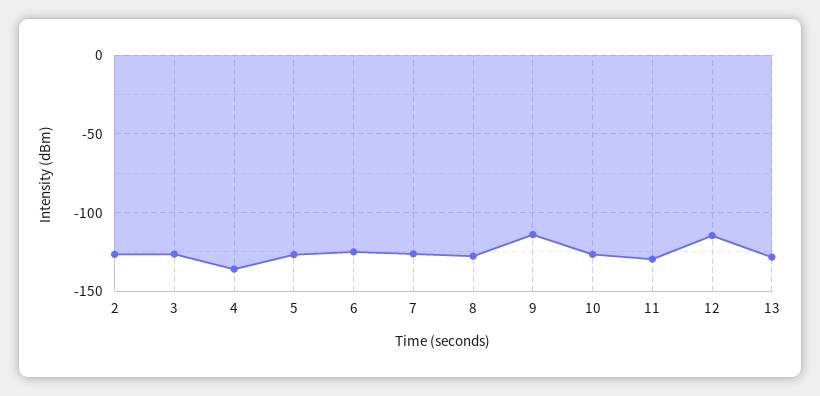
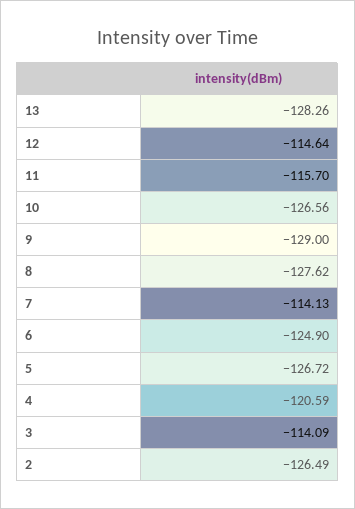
3: -125 -> -114.09
4: -135 -> -120.59
7: -125 -> -114.13
9: -115 -> -129
11: -130 -> -115.7

